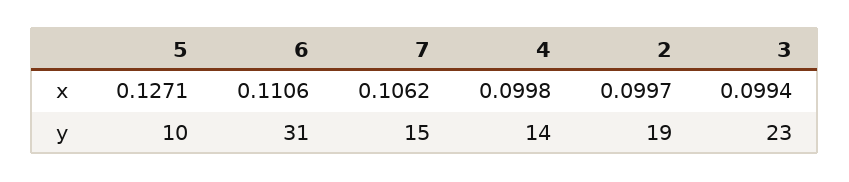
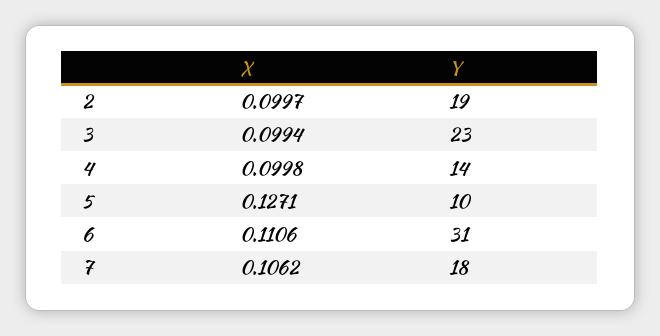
7, y: 15 -> 18

